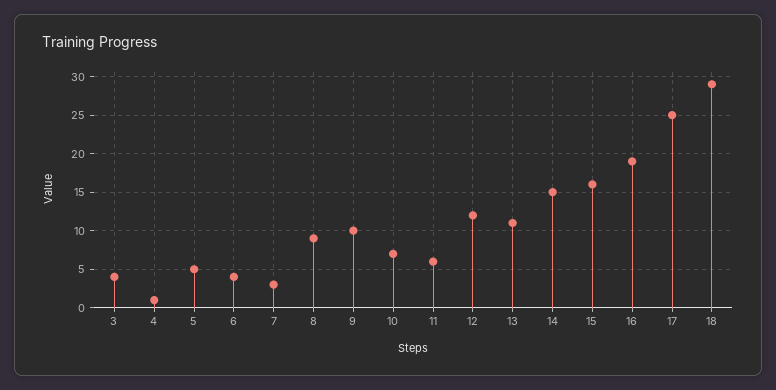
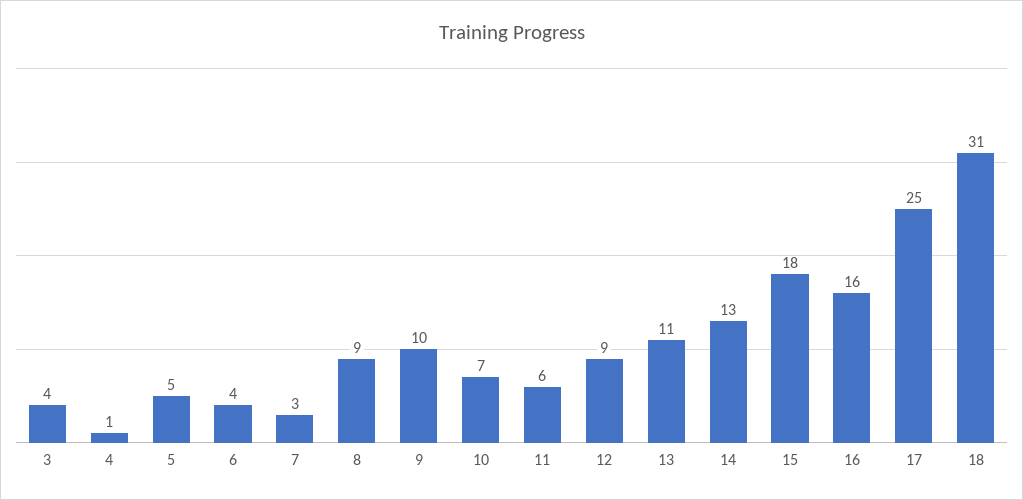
12: 12 -> 9
14: 15 -> 13
15: 16 -> 18
16: 19 -> 16
18: 29 -> 31

